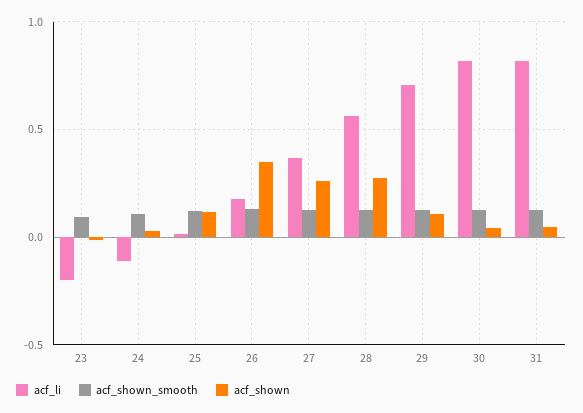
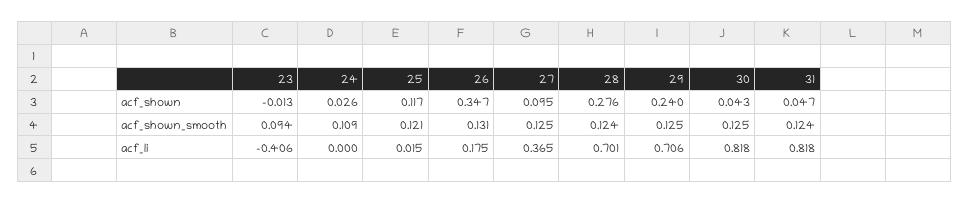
acf_li, 23: -0.2 -> -0.406
acf_li, 24: -0.1 -> 0
acf_shown, 27: 0.25 -> 0.095
acf_li, 28: 0.55 -> 0.701
acf_shown, 29: 0.1 -> 0.24

